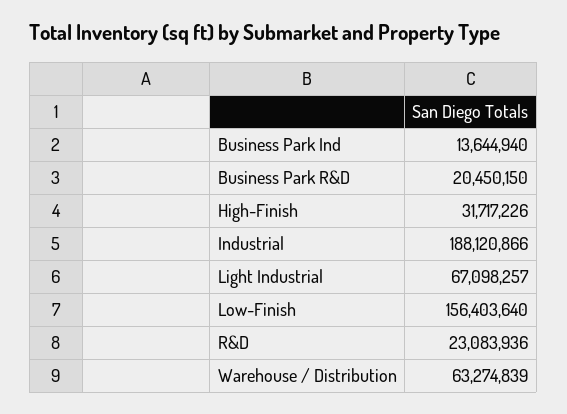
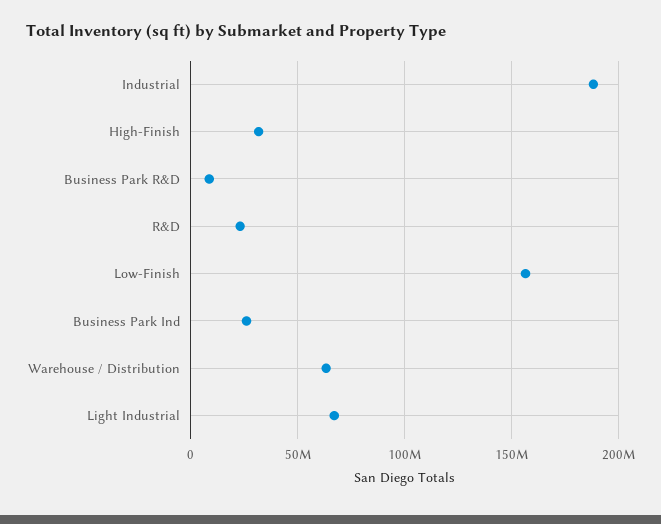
Business Park Ind: 13644940 -> 25000000
Business Park R&D: 20450150 -> 10000000

